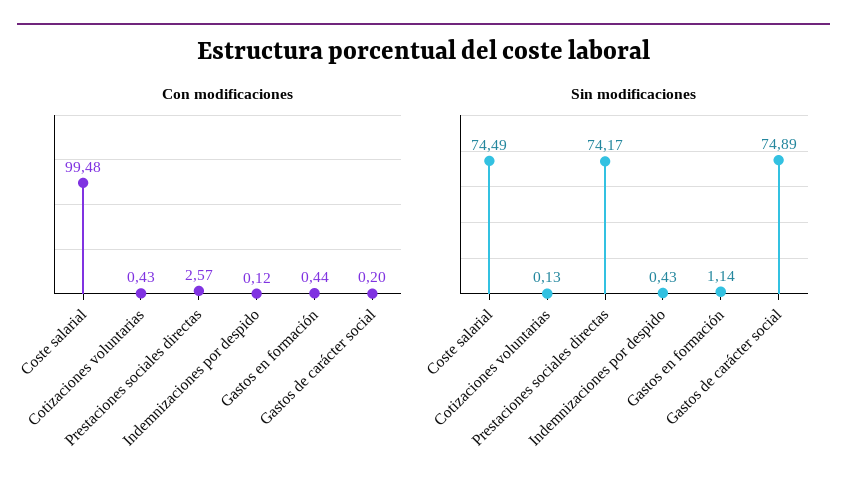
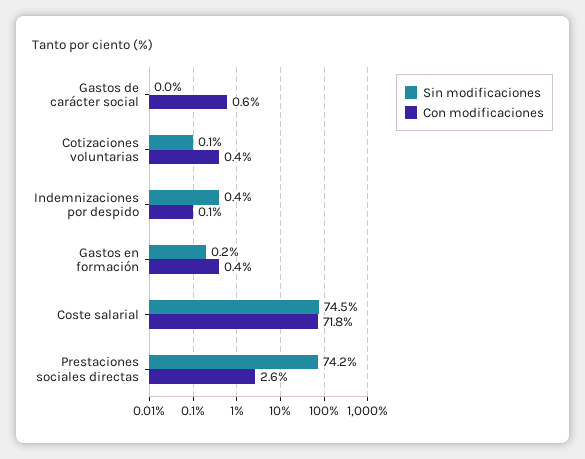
Con modificaciones, Coste salarial: 99.48 -> 71.8
Con modificaciones, Gastos de carácter social: 0.2 -> 0.6
Sin modificaciones, Gastos en formación: 1.14 -> 0.2
Sin modificaciones, Gastos de carácter social: 74.89 -> 0

